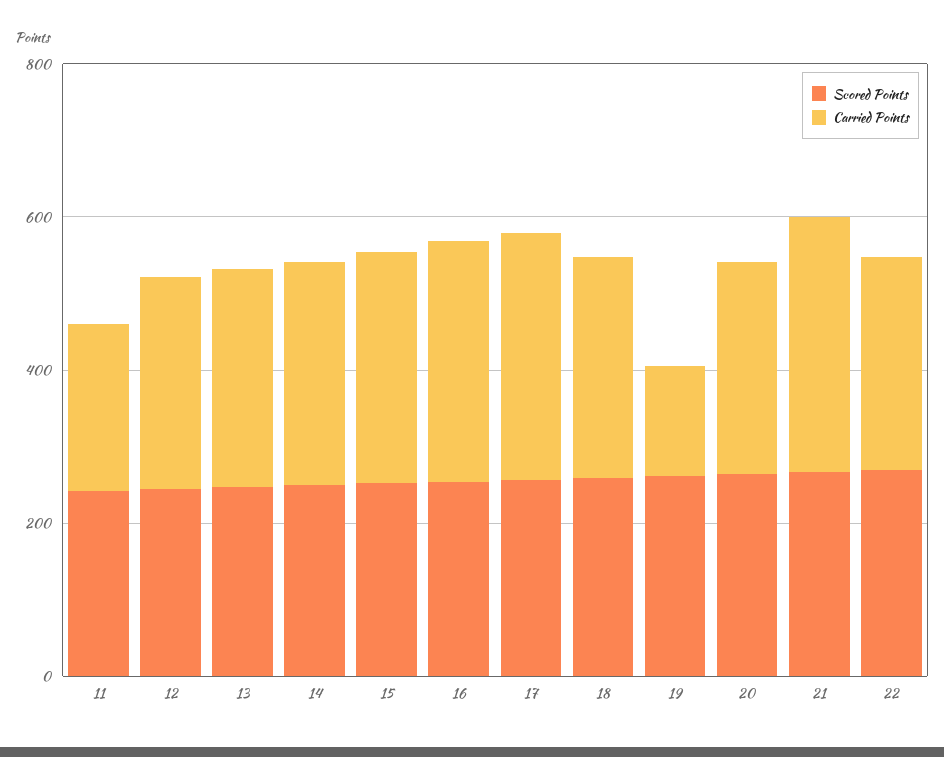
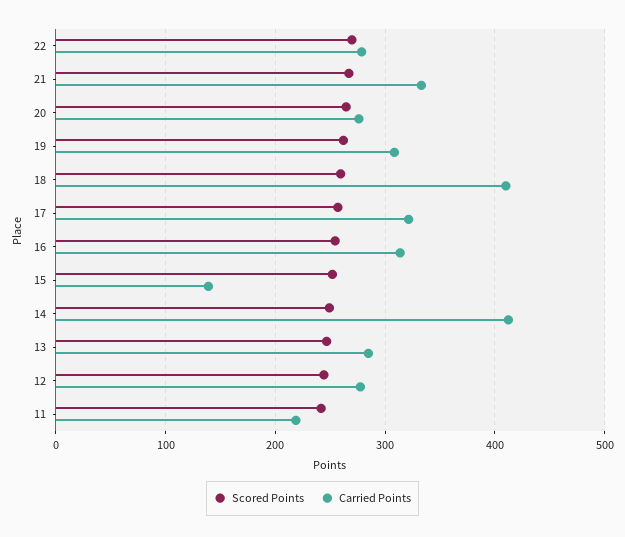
Carried Points, 14: 300 -> 410
Carried Points, 15: 300 -> 140
Carried Points, 18: 300 -> 410
Carried Points, 19: 150 -> 310

